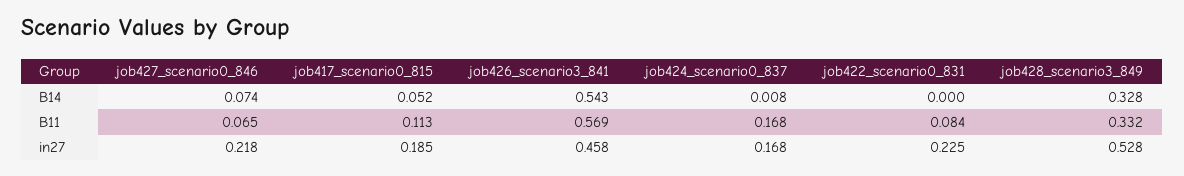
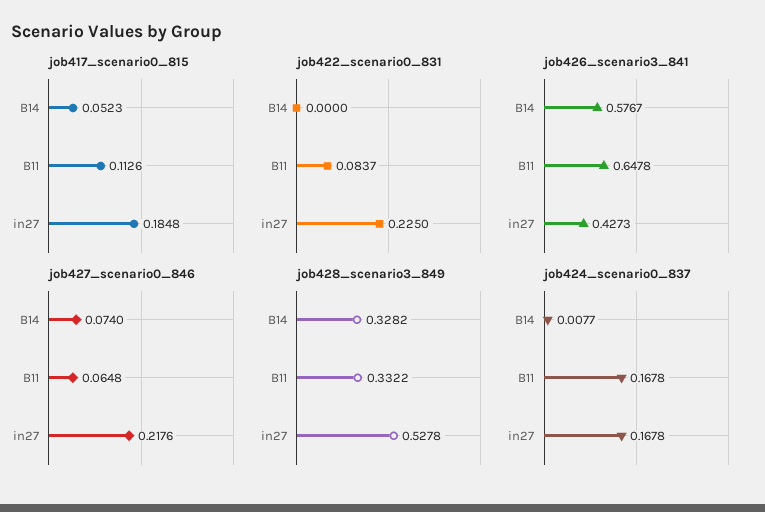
job426_scenario3_841, B14: 0.543 -> 0.5767
job426_scenario3_841, B11: 0.569 -> 0.6478
job426_scenario3_841, in27: 0.458 -> 0.4273

